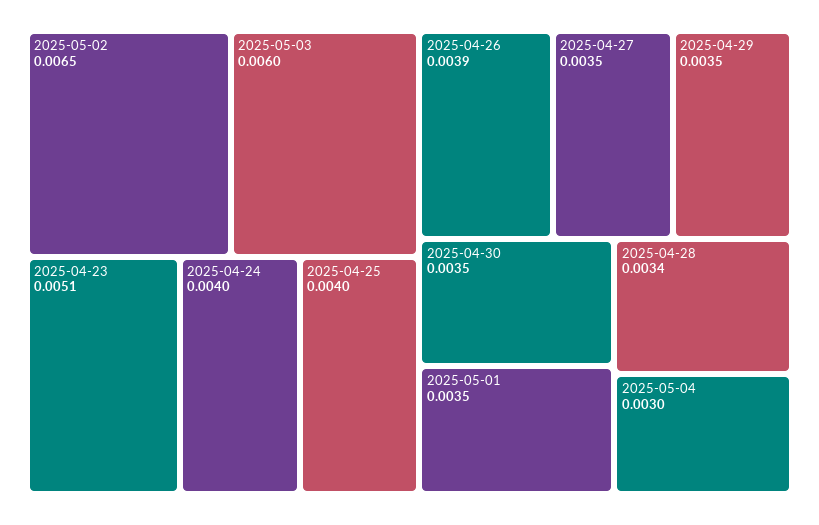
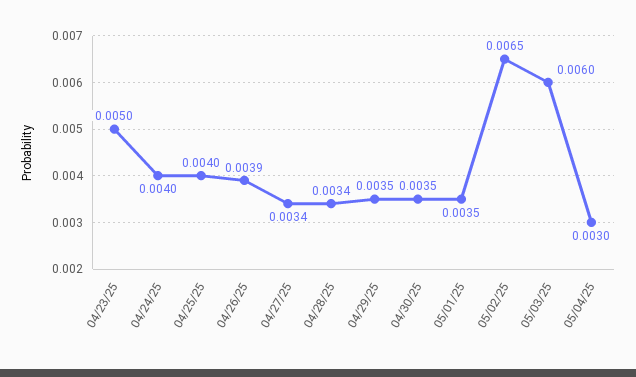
2025-04-23: 0.0051 -> 0.005
2025-04-27: 0.0035 -> 0.0034

